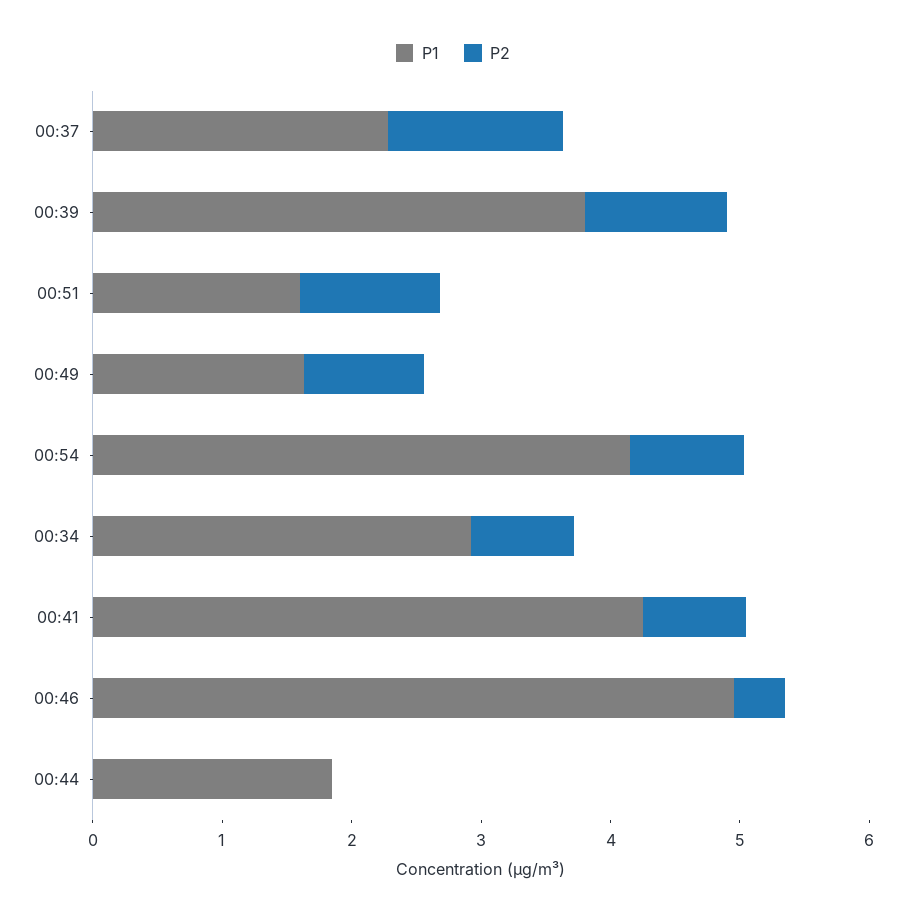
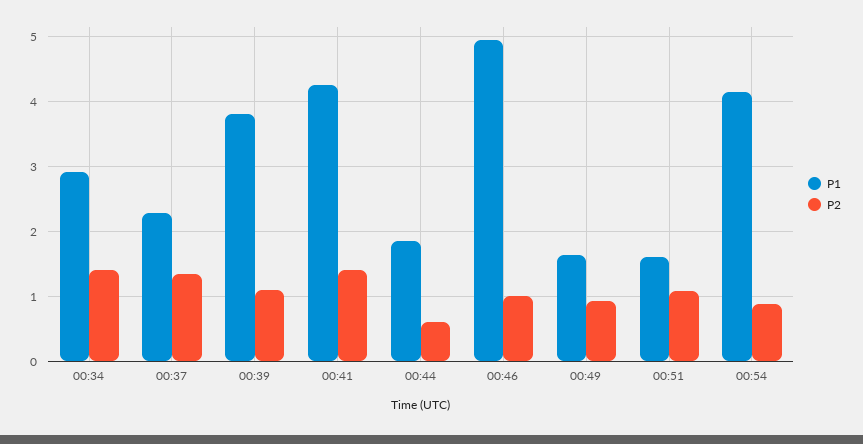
P2, 00:34: 0.8 -> 1.4
P2, 00:41: 0.8 -> 1.4
P2, 00:46: 0.4 -> 1
P2, 00:44: 0 -> 0.6

